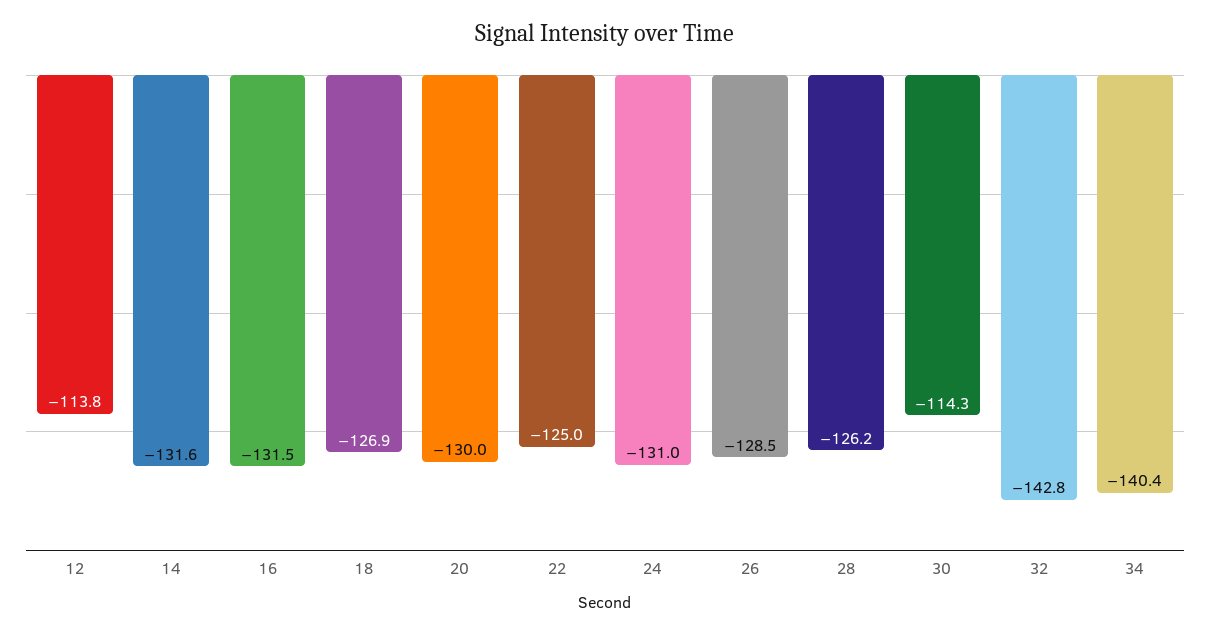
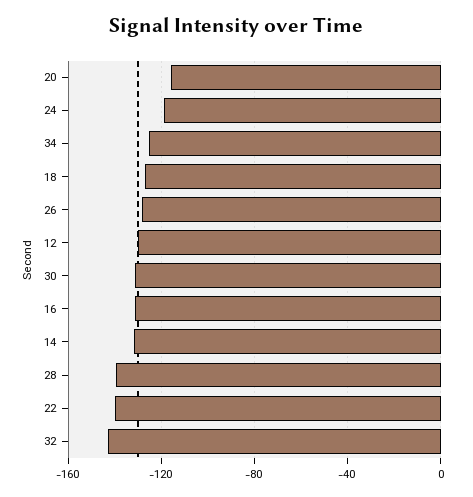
12: -113.8 -> -130
20: -130 -> -115
22: -125 -> -140
24: -131 -> -120
28: -126.2 -> -140
30: -114.3 -> -130
34: -140.4 -> -125

